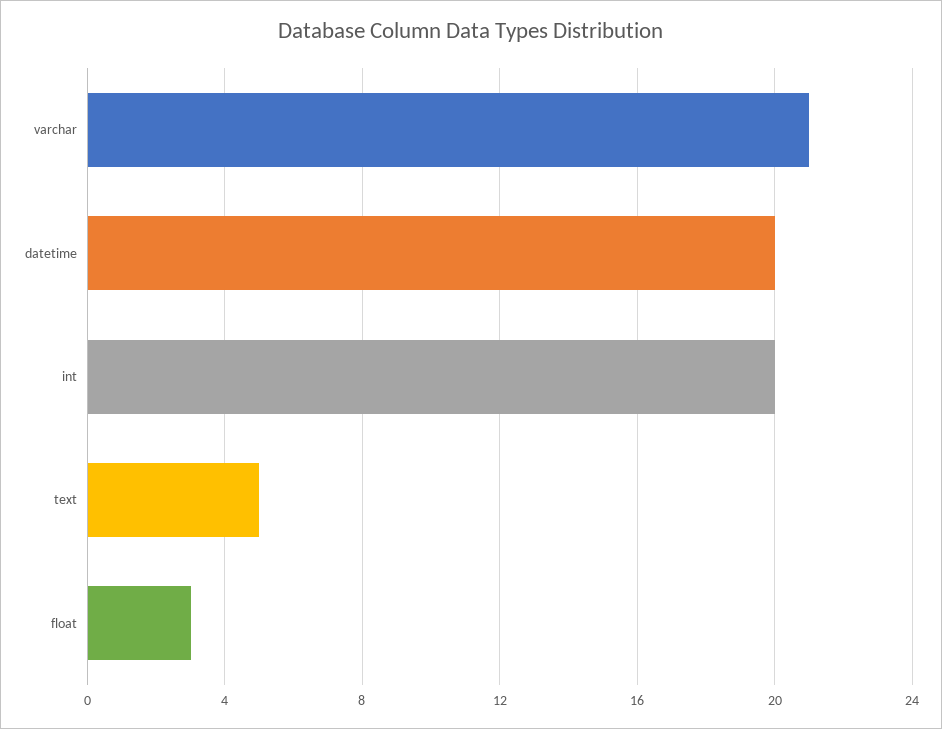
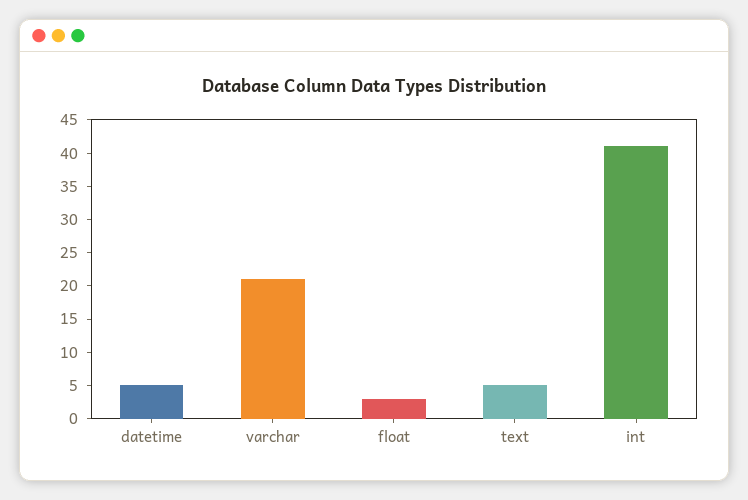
datetime: 20 -> 5
int: 20 -> 40

